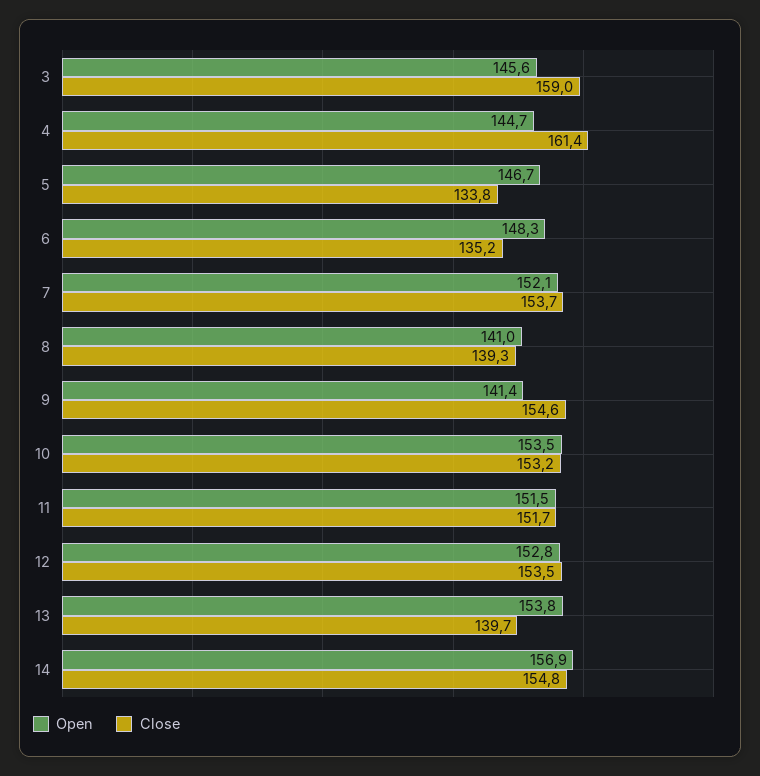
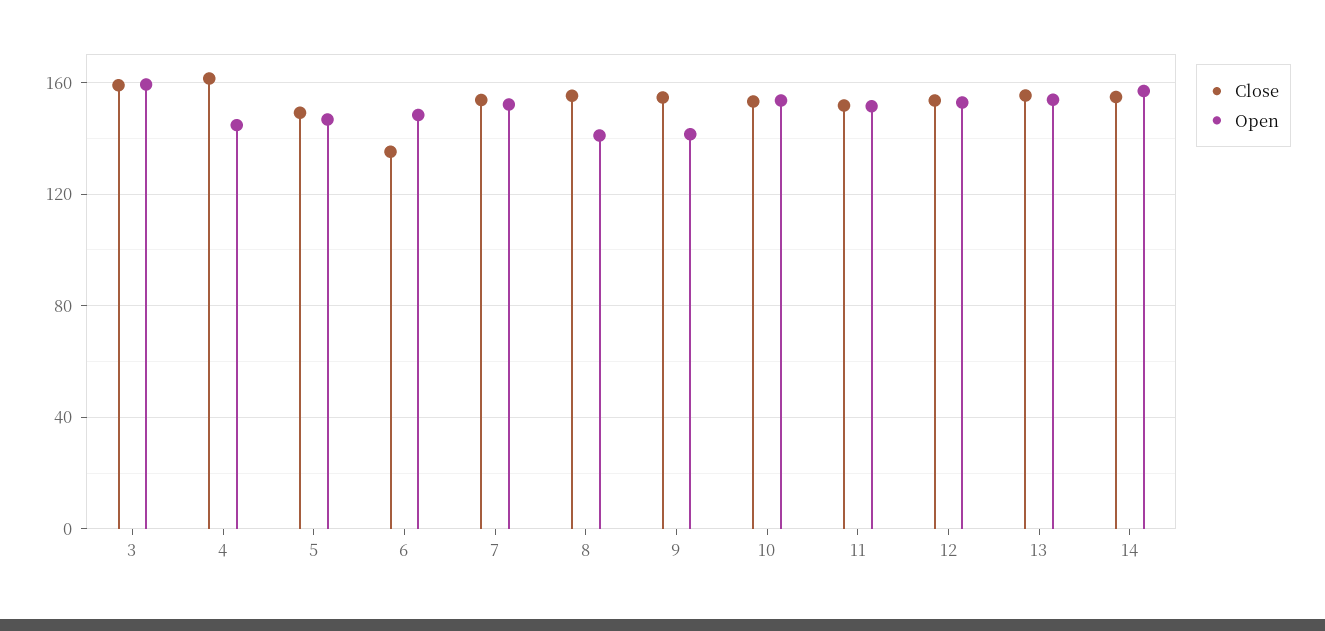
Open, 3: 145.6 -> 160
Close, 5: 133.8 -> 150
Close, 8: 139.3 -> 155
Close, 13: 139.7 -> 155

